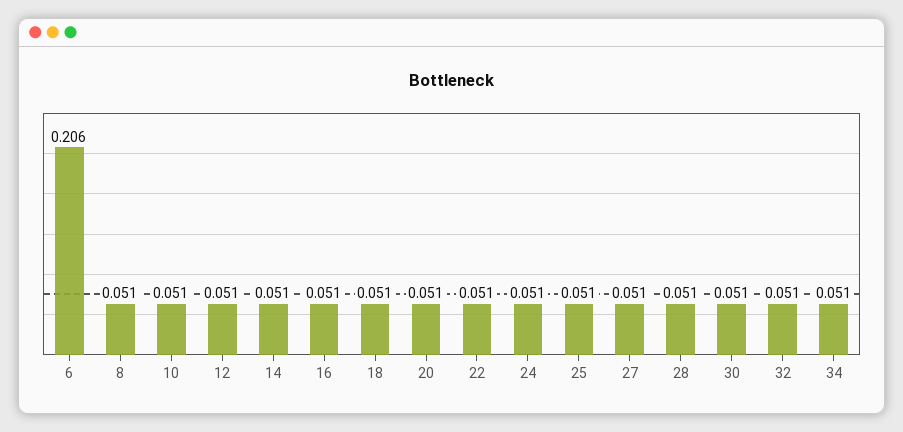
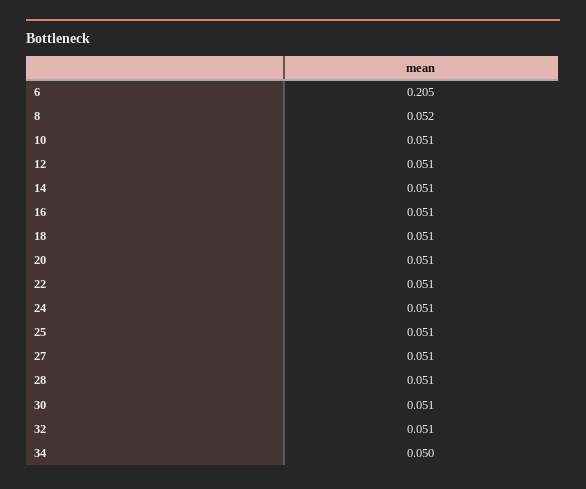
6: 0.206 -> 0.205
8: 0.051 -> 0.052
34: 0.051 -> 0.05

